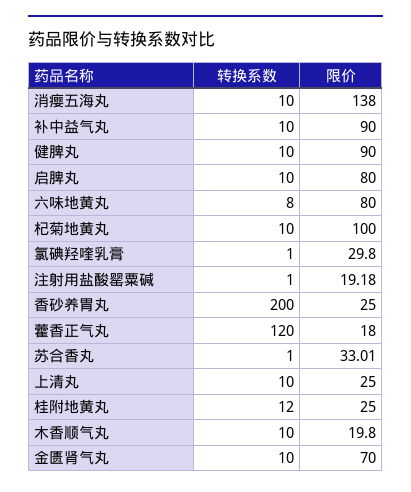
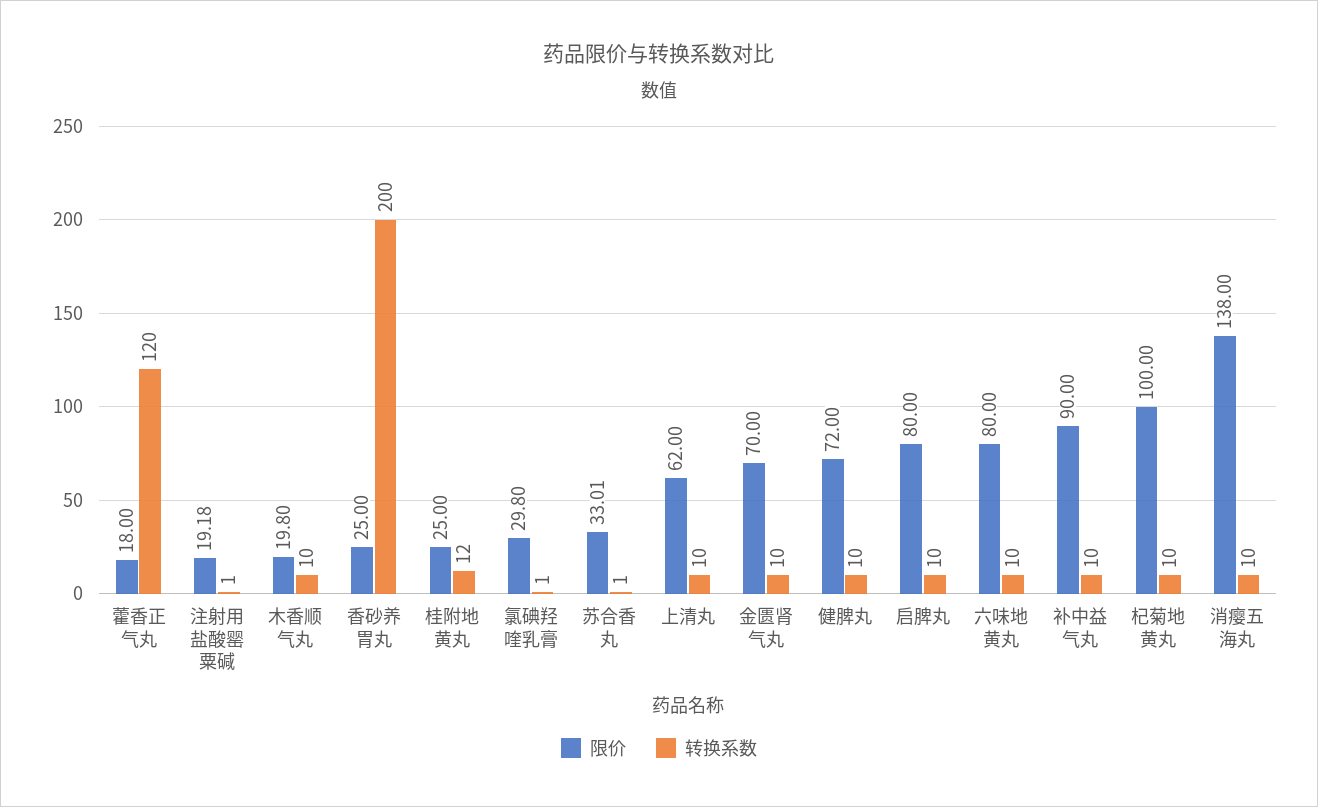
限价, 健脾丸: 90 -> 72
转换系数, 六味地黄丸: 8 -> 10
限价, 上清丸: 25 -> 62

